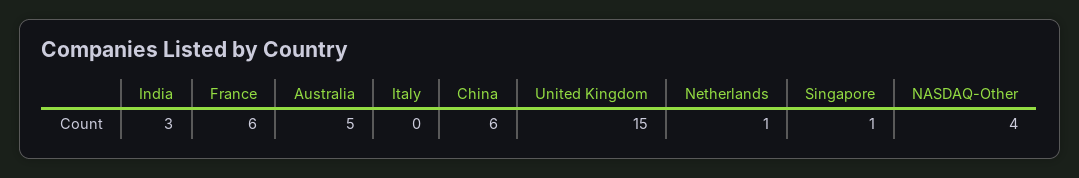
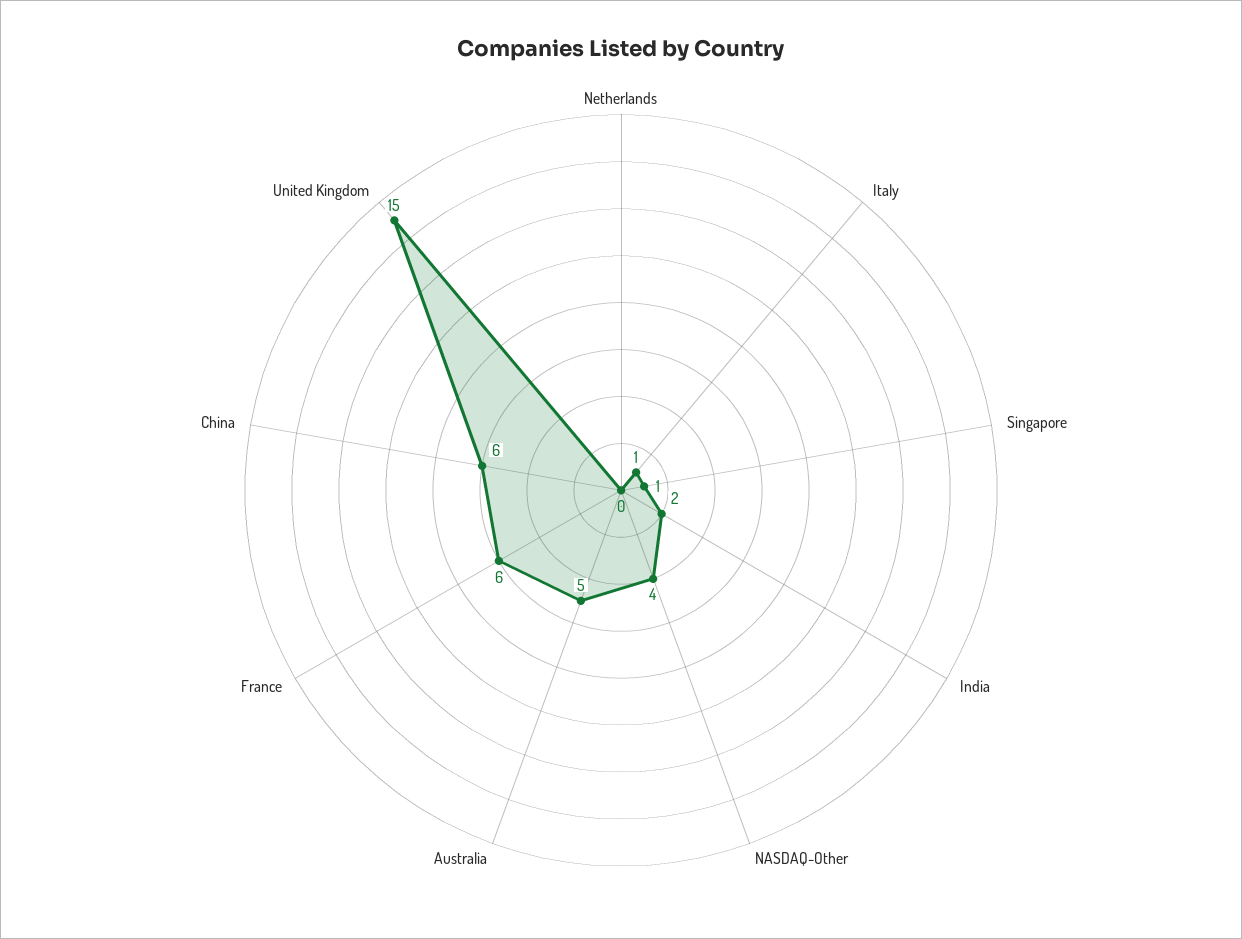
India: 3 -> 2
Italy: 0 -> 1
Netherlands: 1 -> 0

